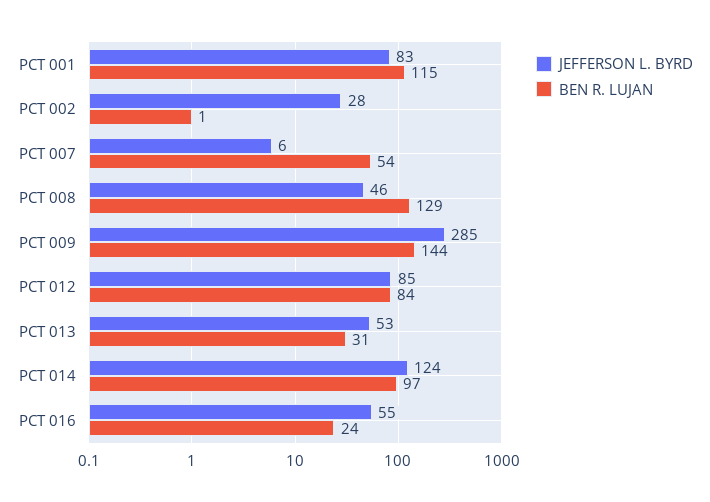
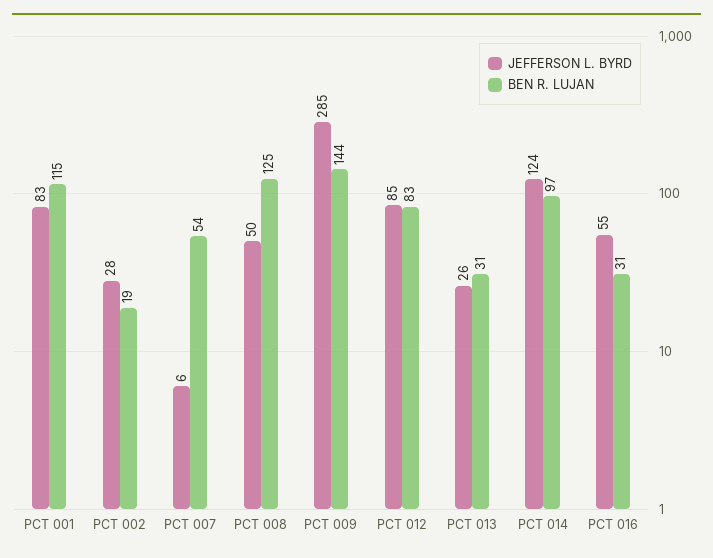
BEN R. LUJAN, PCT 002: 1 -> 19
JEFFERSON L. BYRD, PCT 008: 46 -> 50
BEN R. LUJAN, PCT 008: 129 -> 125
BEN R. LUJAN, PCT 012: 84 -> 83
JEFFERSON L. BYRD, PCT 013: 53 -> 26
BEN R. LUJAN, PCT 016: 24 -> 31

